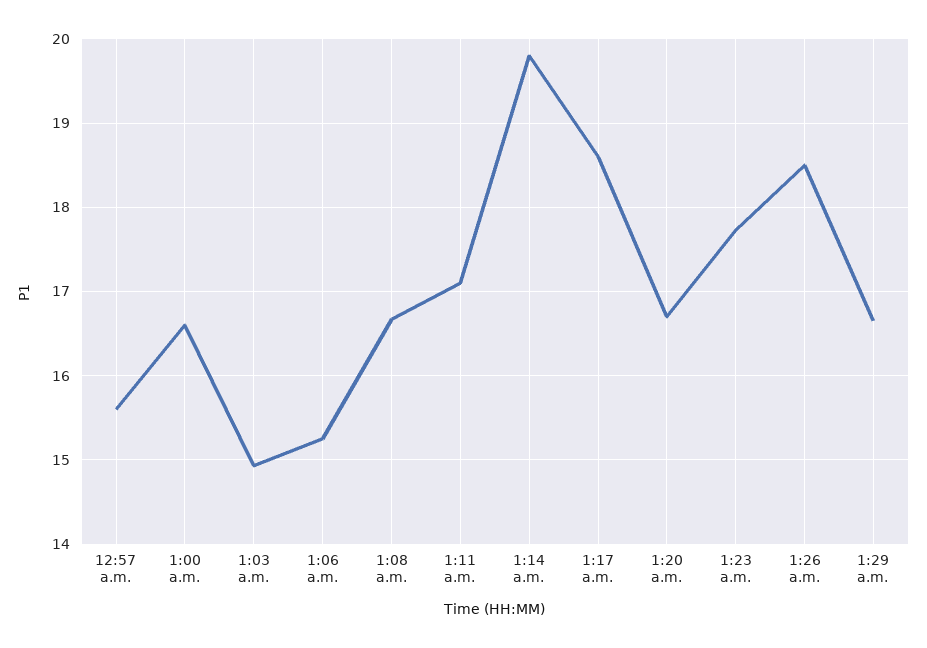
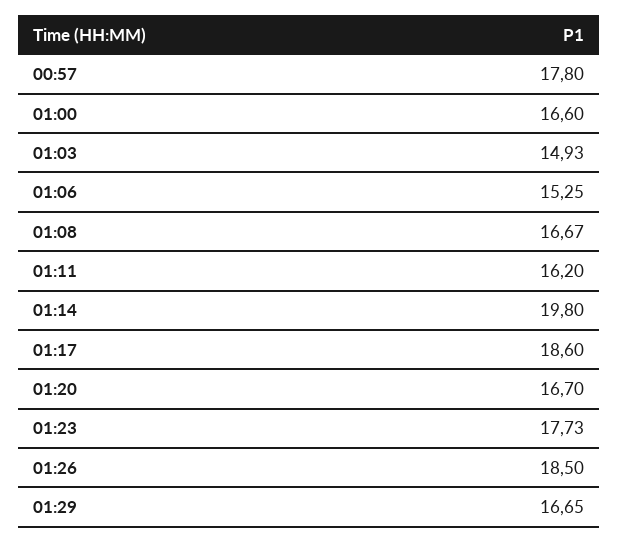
12:57 a.m.: 15.6 -> 17.8
1:11 a.m.: 17.1 -> 16.2

